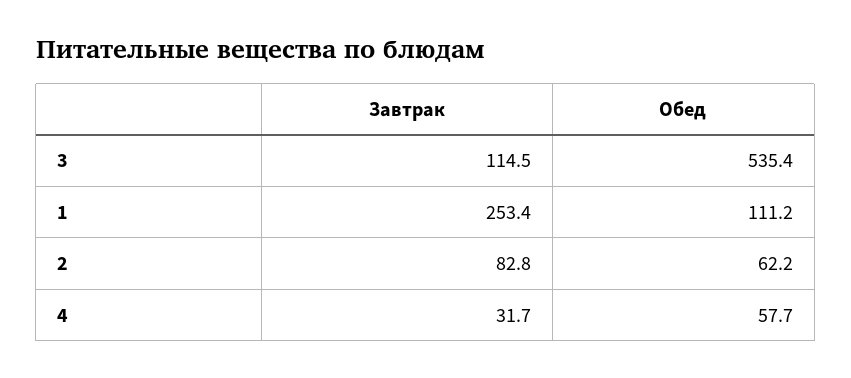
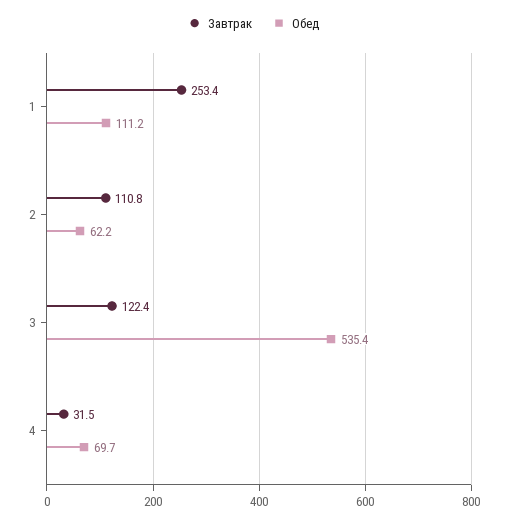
Завтрак, 3: 114.5 -> 122.4
Завтрак, 2: 82.8 -> 110.8
Завтрак, 4: 31.7 -> 31.5
Обед, 4: 57.7 -> 69.7

